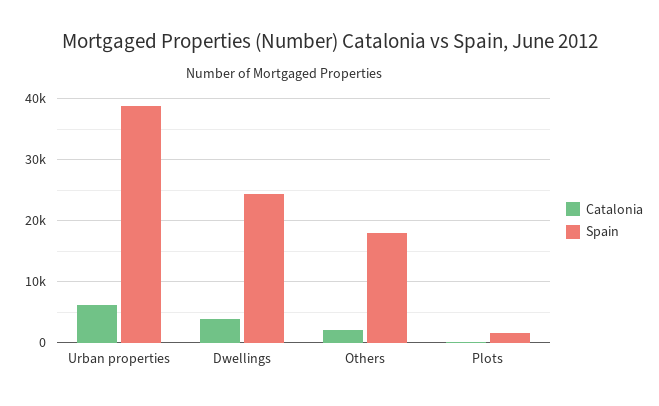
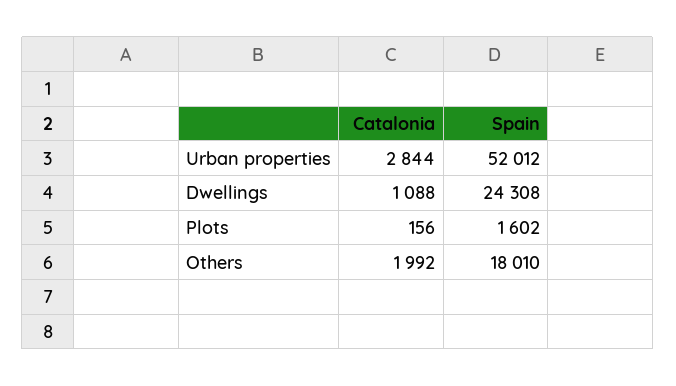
Catalonia, Urban properties: 6000 -> 2844
Spain, Urban properties: 39000 -> 52012
Catalonia, Dwellings: 4000 -> 1088

